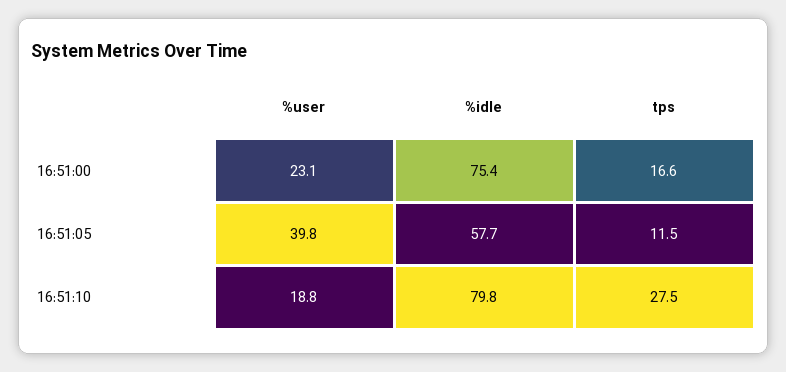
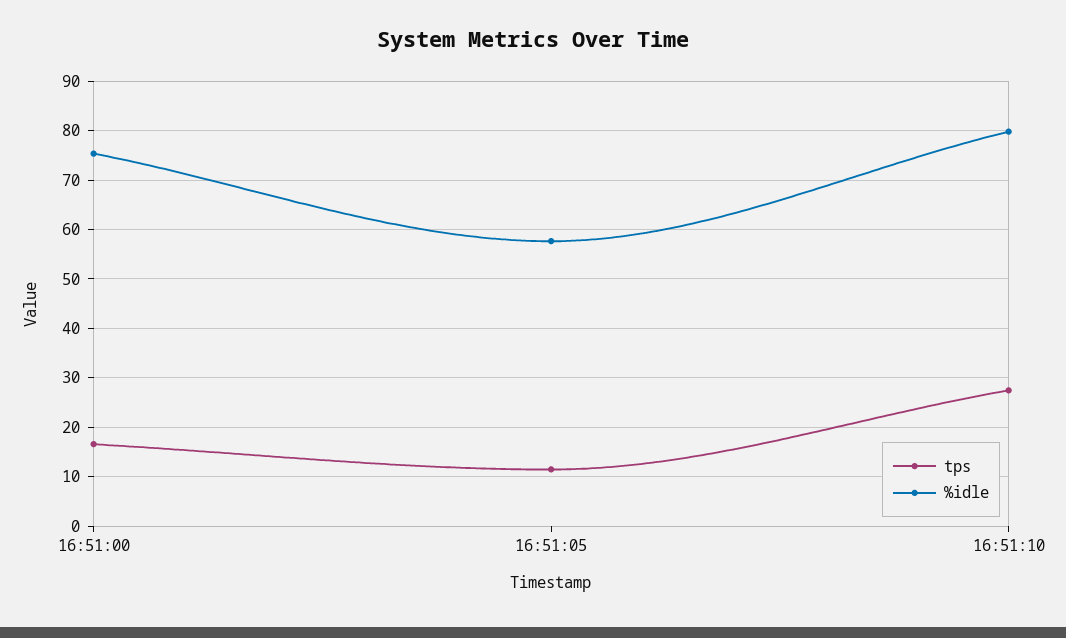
%user, 16:51:00: 23.1 -> none
%user, 16:51:05: 39.8 -> none
%user, 16:51:10: 18.8 -> none

